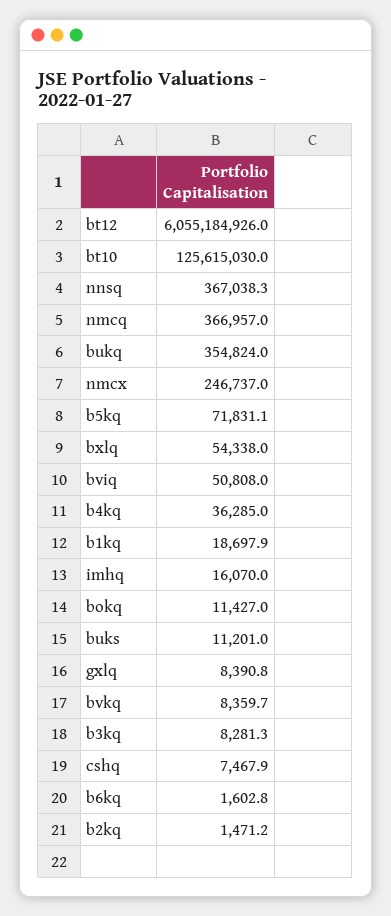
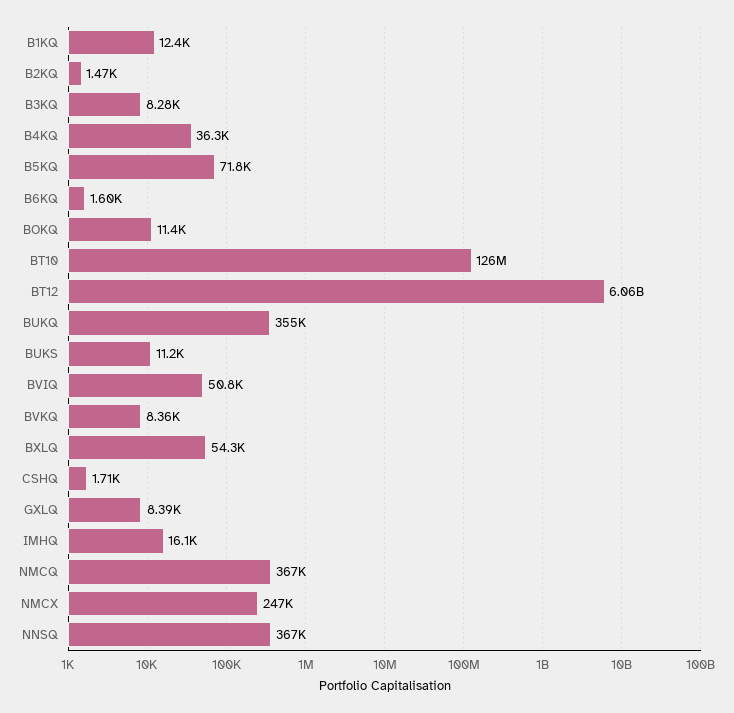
b1kq: 18697.9 -> 12400
cshq: 7467.9 -> 1710

